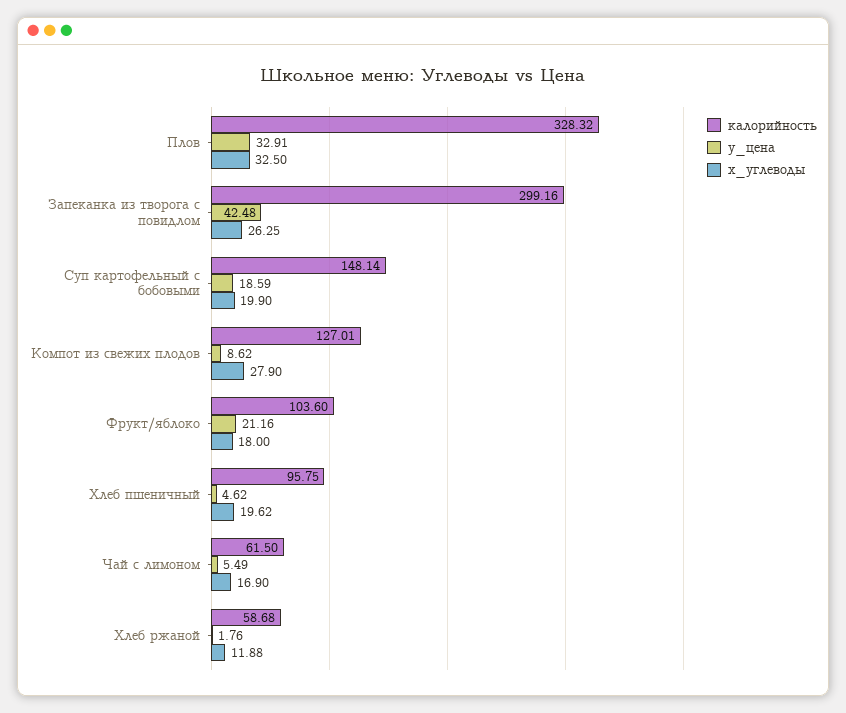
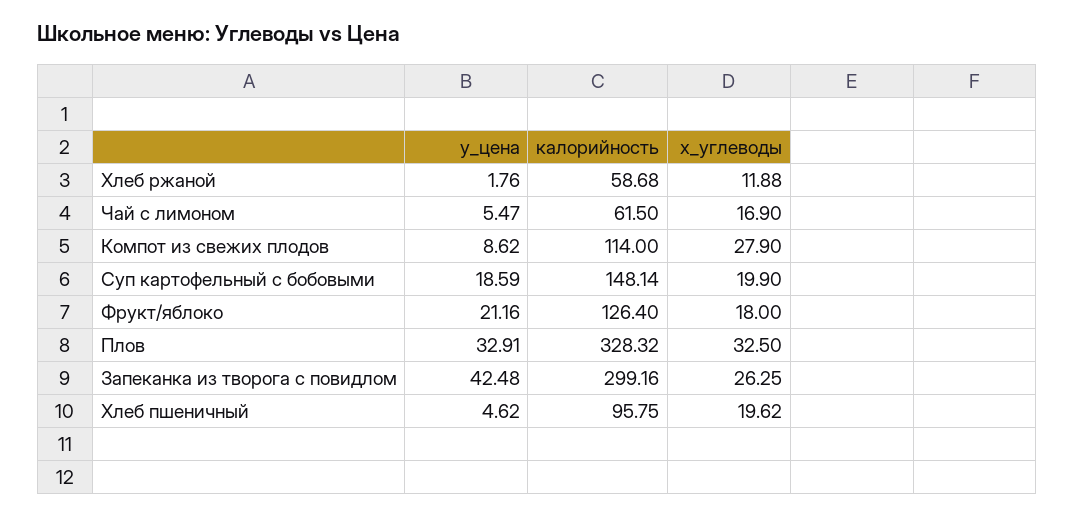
калорийность, Компот из свежих плодов: 127.01 -> 114
калорийность, Фрукт/яблоко: 103.6 -> 126.4
y_цена, Чай с лимоном: 5.49 -> 5.47

